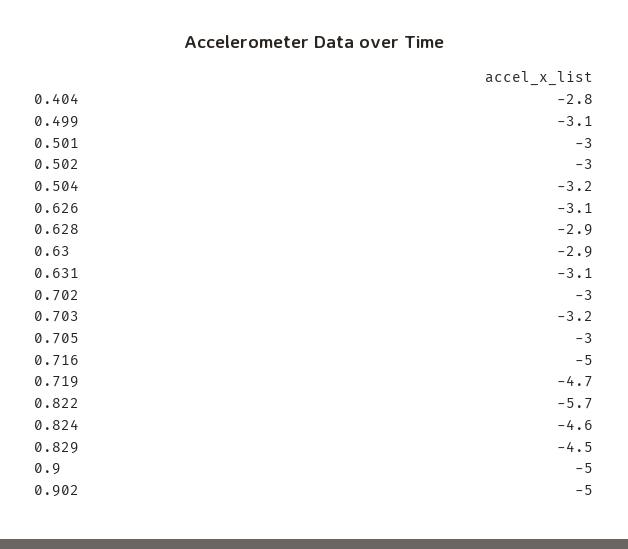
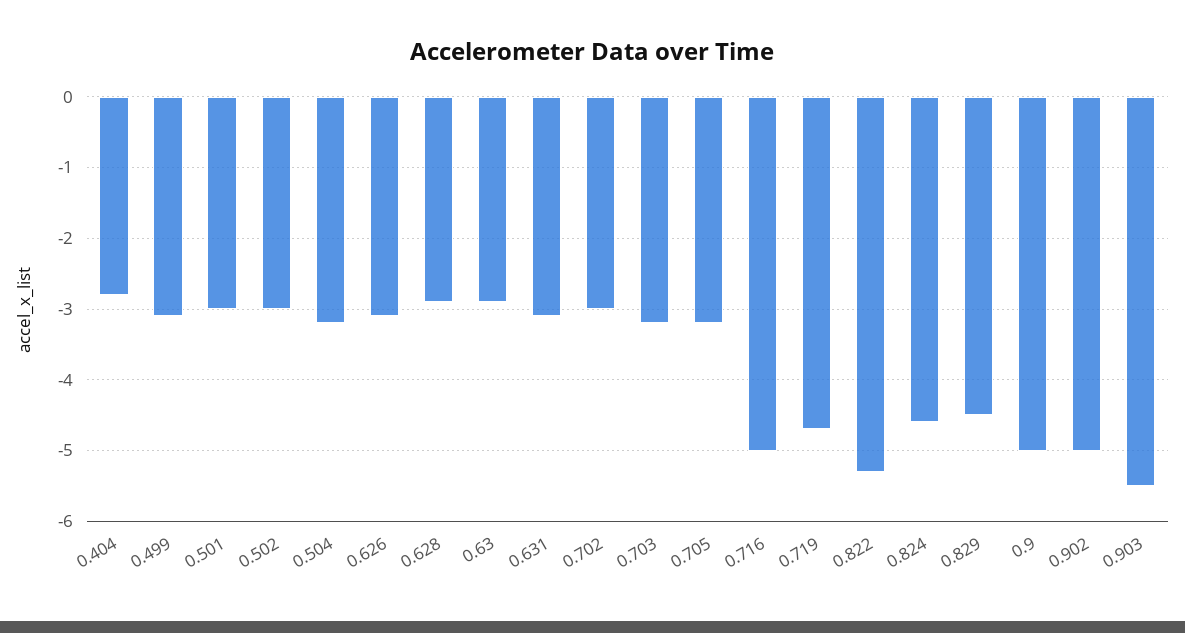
0.705: -3 -> -3.2
0.822: -5.7 -> -5.3
0.903: none -> -5.5

